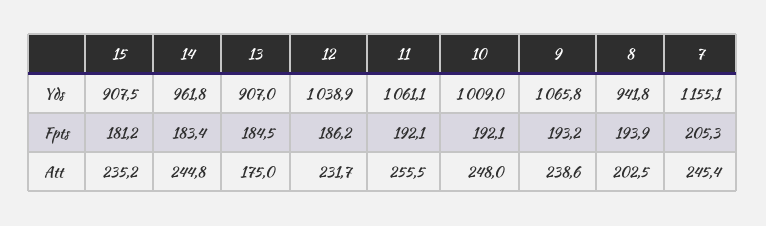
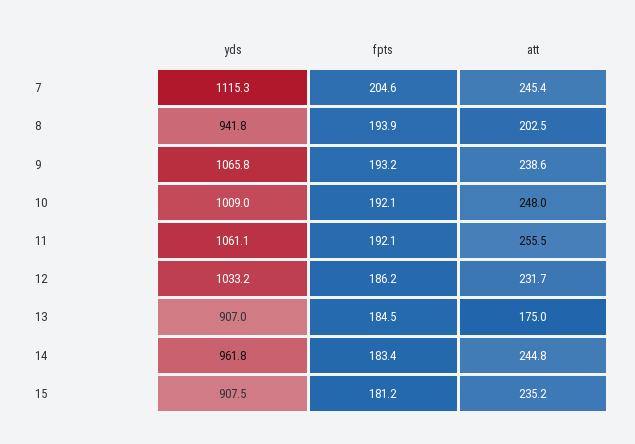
12, Yds: 1038.9 -> 1033.2
7, Yds: 1155.1 -> 1115.3
7, Fpts: 205.3 -> 204.6

